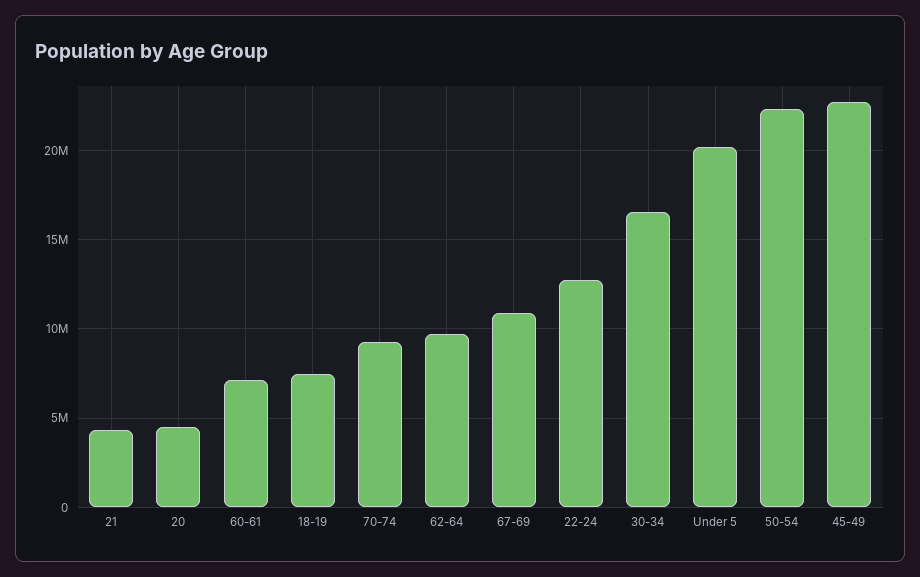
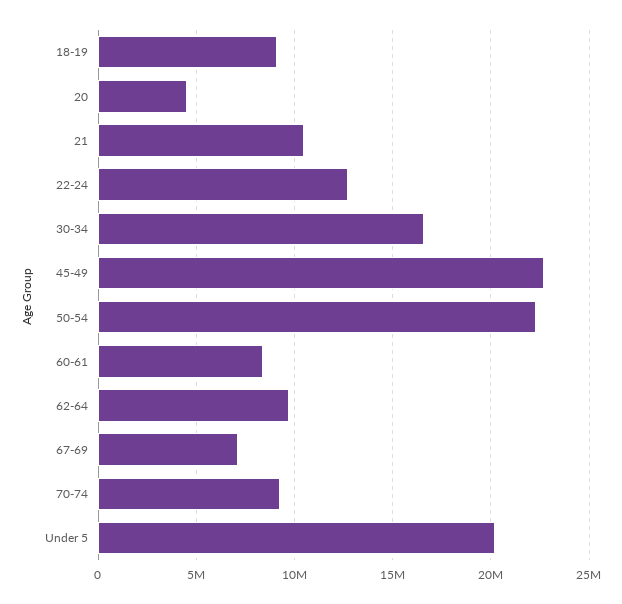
21: 4500000 -> 10500000
60-61: 7000000 -> 8500000
18-19: 7500000 -> 9000000
67-69: 11000000 -> 7000000

